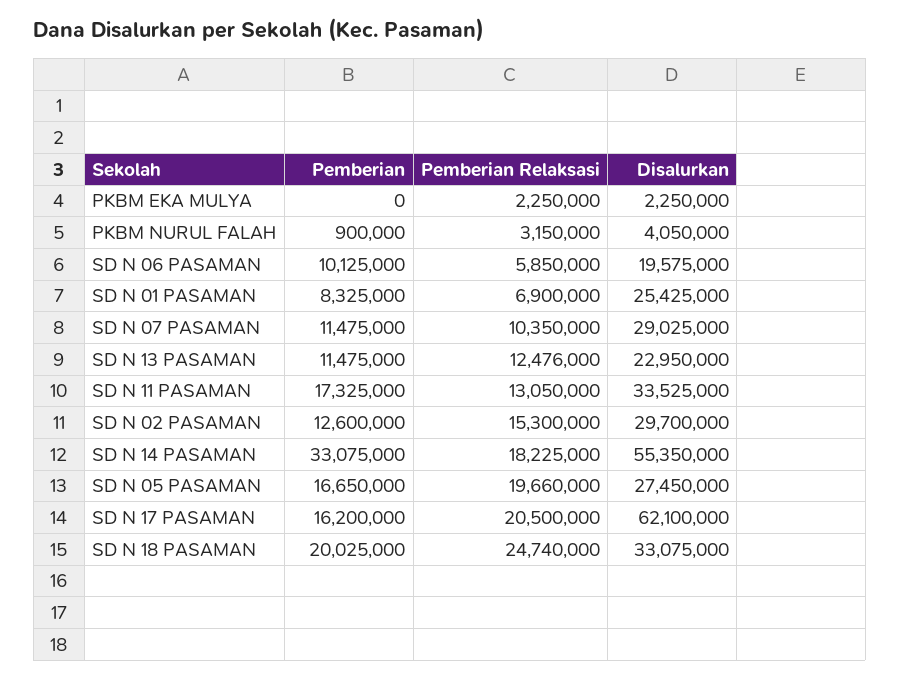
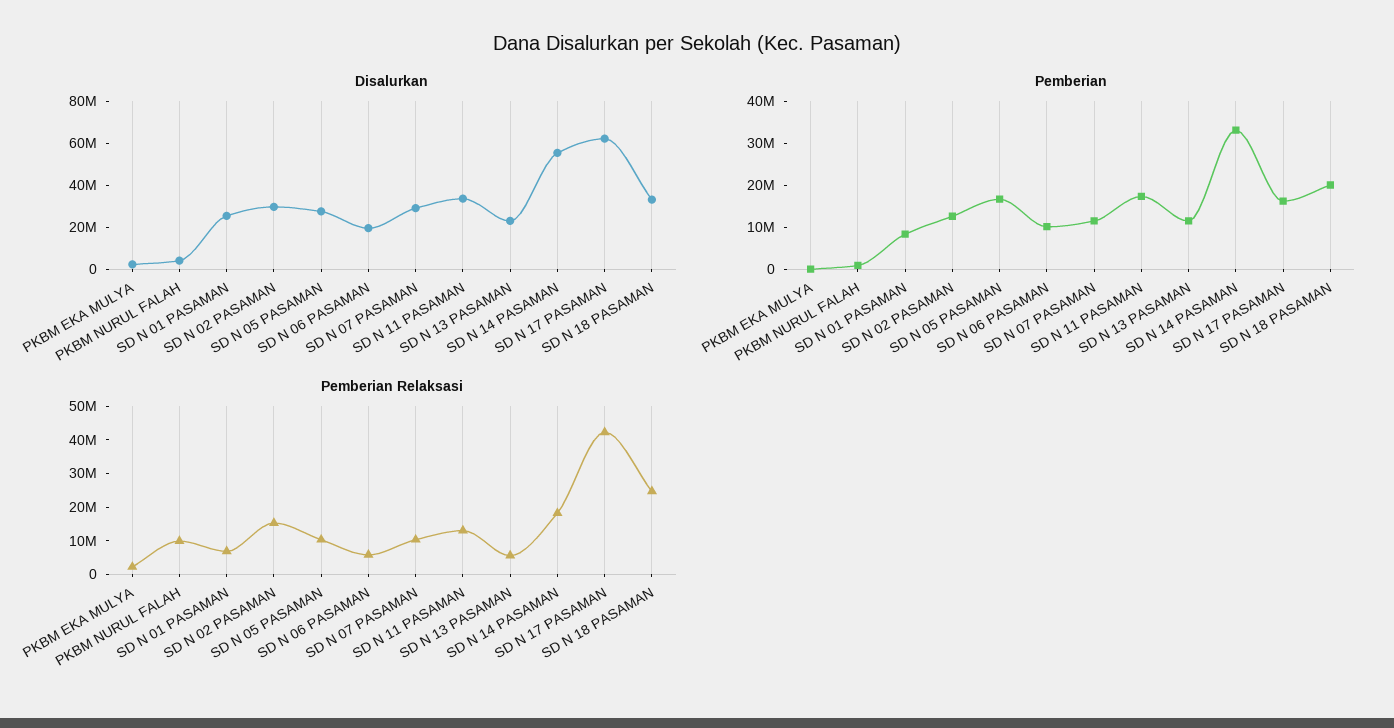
Pemberian Relaksasi, PKBM NURUL FALAH: 3150000 -> 10000000
Pemberian Relaksasi, SD N 13 PASAMAN: 12476000 -> 5000000
Pemberian Relaksasi, SD N 05 PASAMAN: 19660000 -> 10000000
Pemberian Relaksasi, SD N 17 PASAMAN: 20500000 -> 42500000

